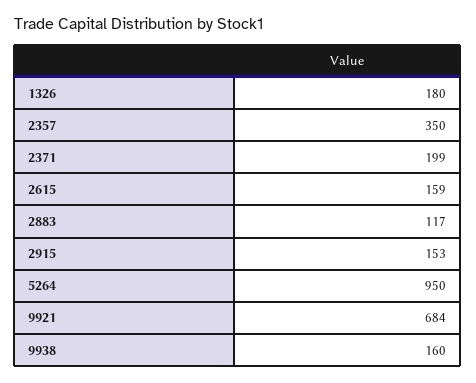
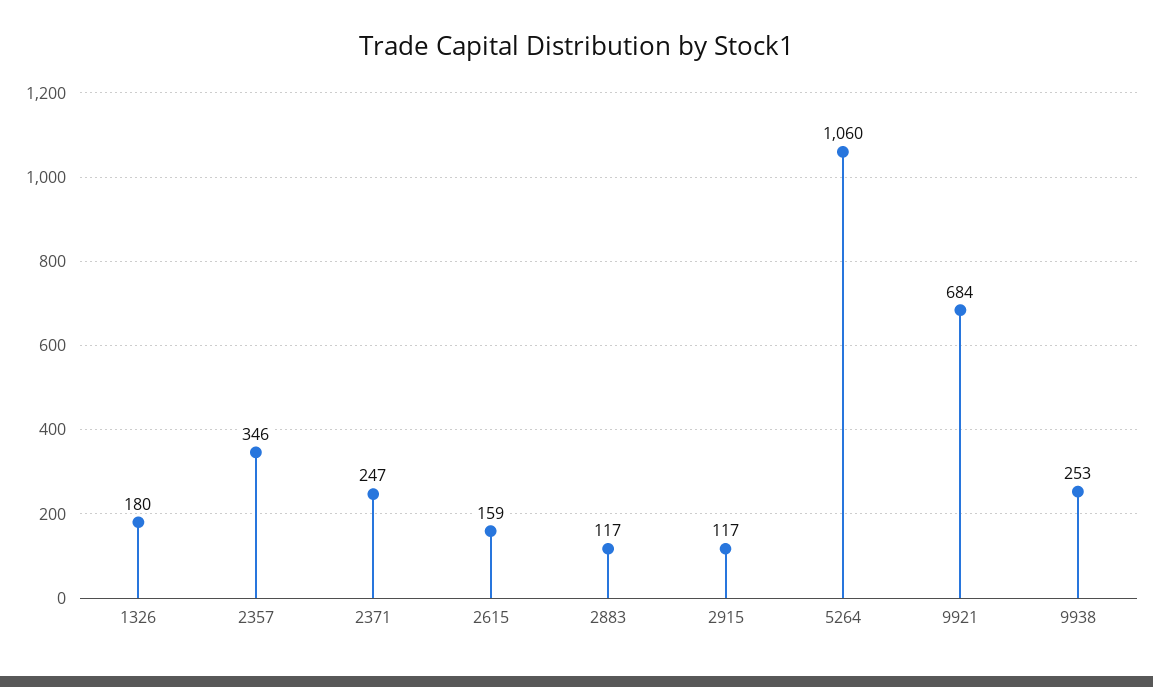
2357: 350 -> 346
2371: 199 -> 247
2915: 153 -> 117
5264: 950 -> 1060
9938: 160 -> 253

